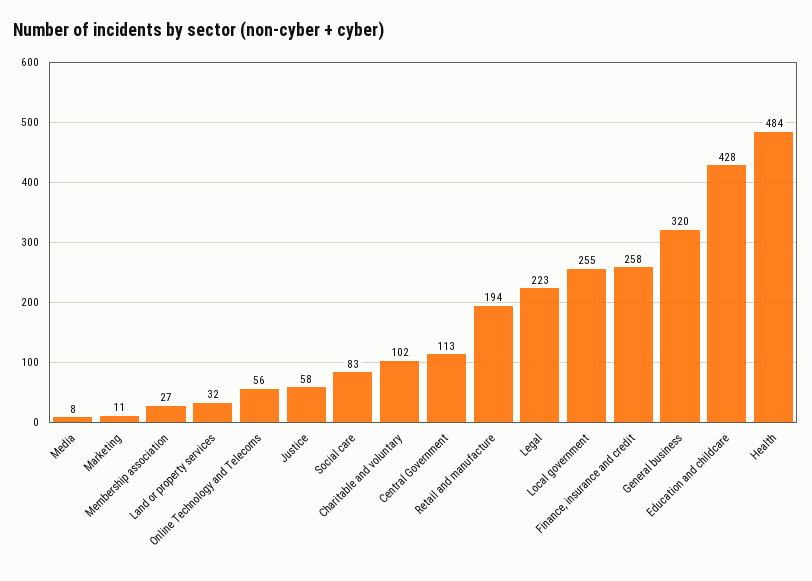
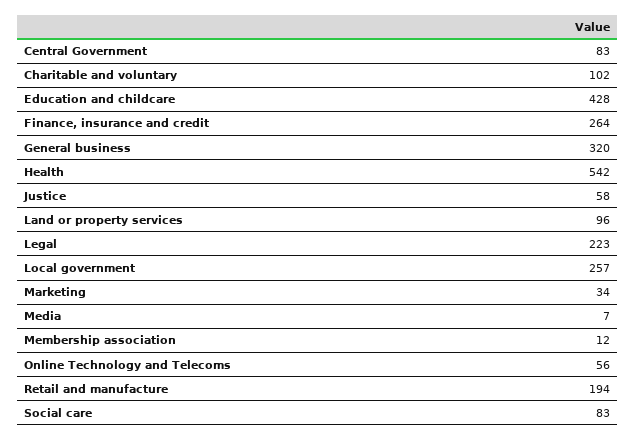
Media: 8 -> 7
Marketing: 11 -> 34
Membership association: 27 -> 12
Land or property services: 32 -> 96
Central Government: 113 -> 83
Local government: 255 -> 257
Finance, insurance and credit: 258 -> 264
Health: 484 -> 542

